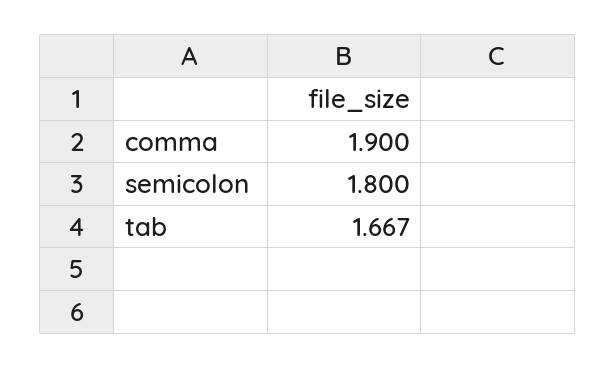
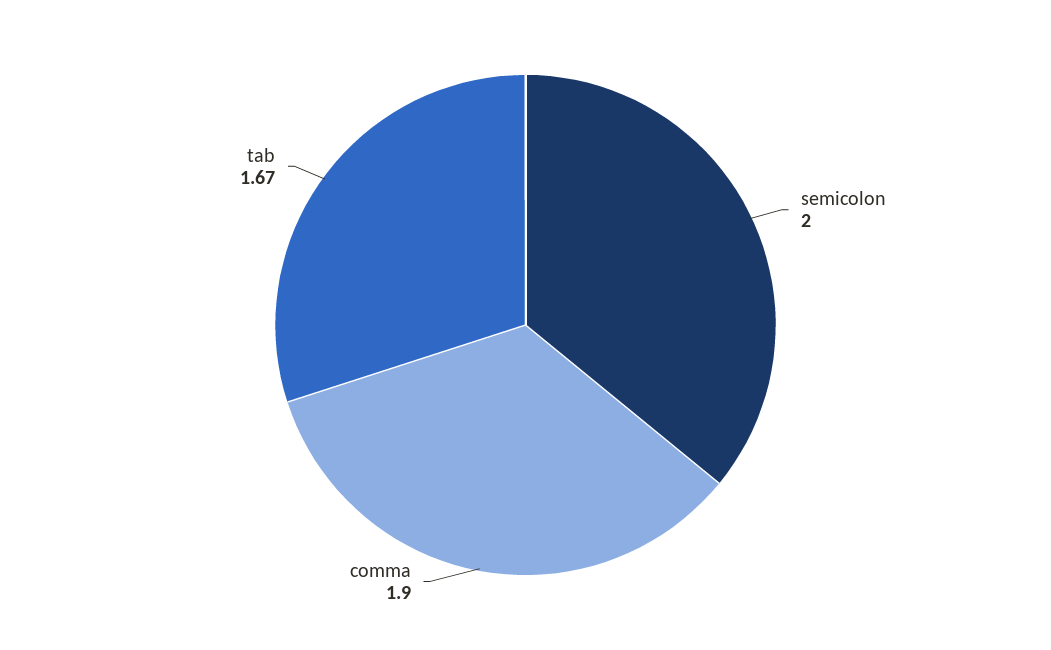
semicolon: 1.8 -> 2

